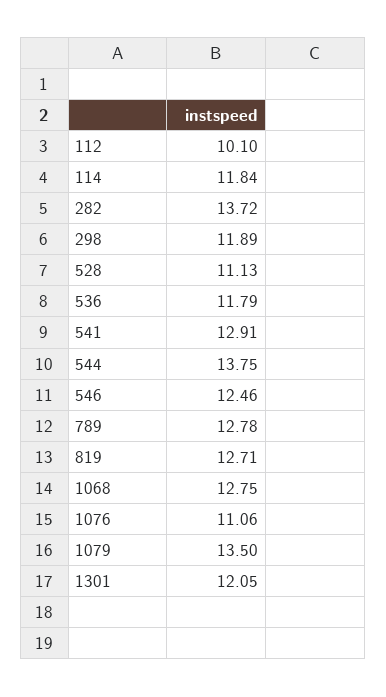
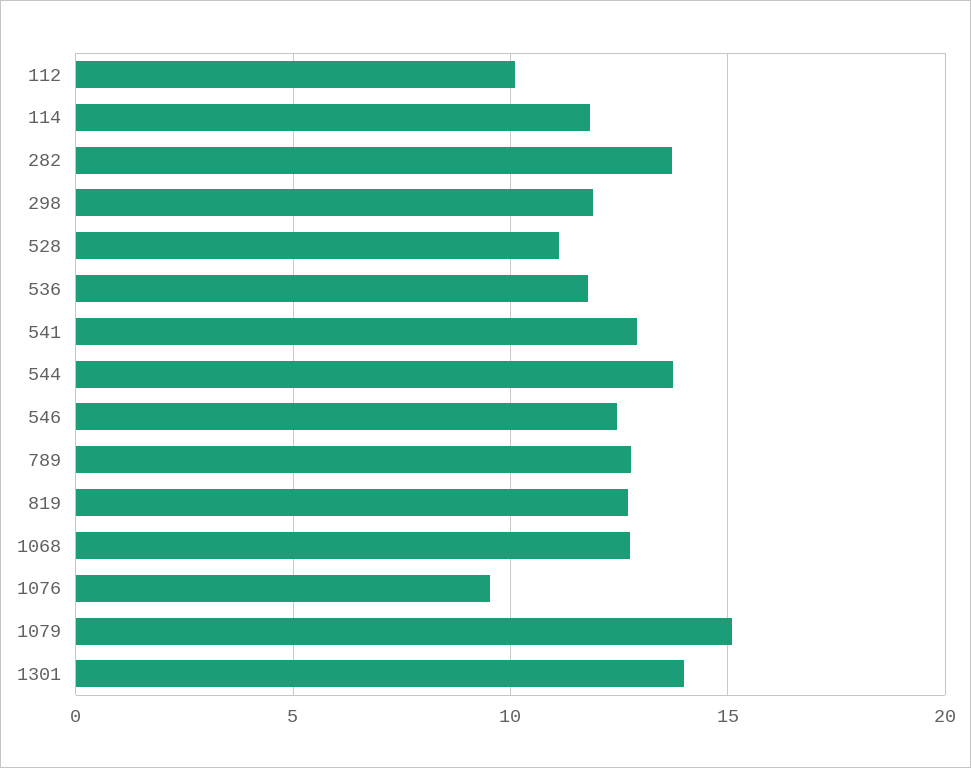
1076: 11.06 -> 9.5
1079: 13.5 -> 15
1301: 12.05 -> 14

